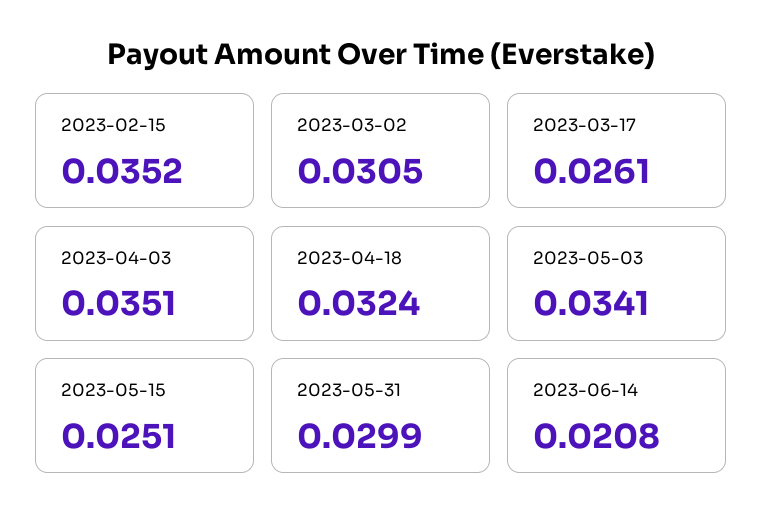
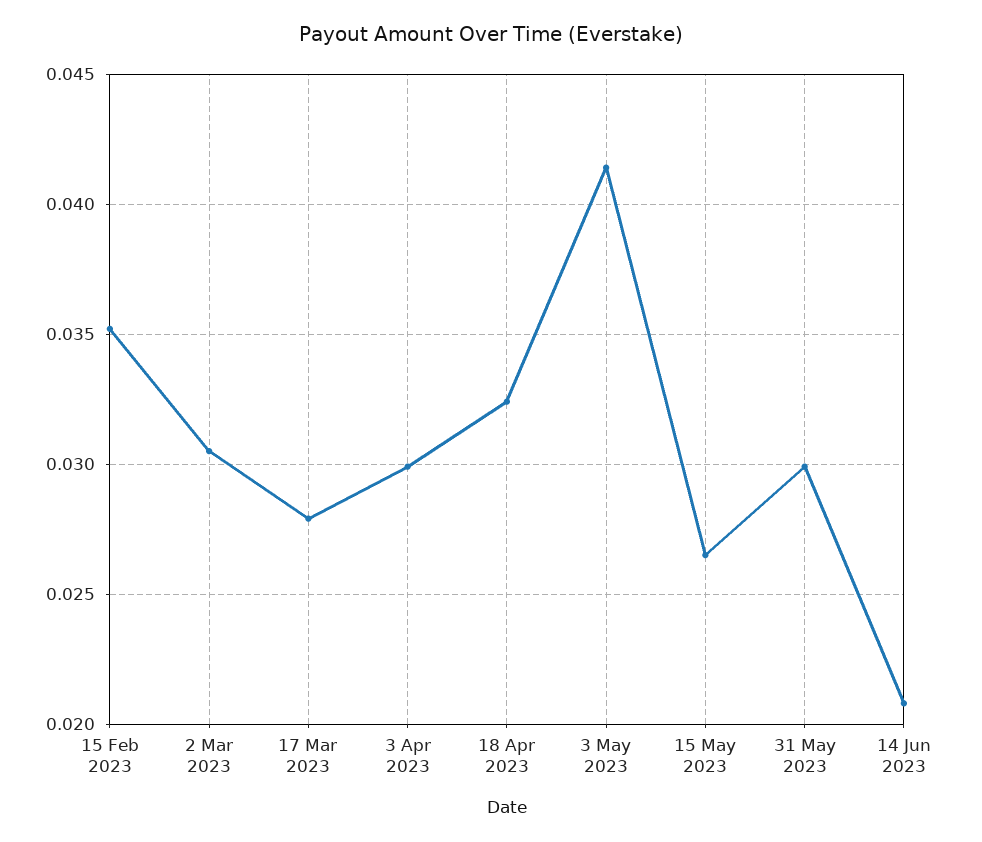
2023-03-17: 0.0261 -> 0.028
2023-04-03: 0.0351 -> 0.03
2023-05-03: 0.0341 -> 0.0415
2023-05-15: 0.0251 -> 0.0265

